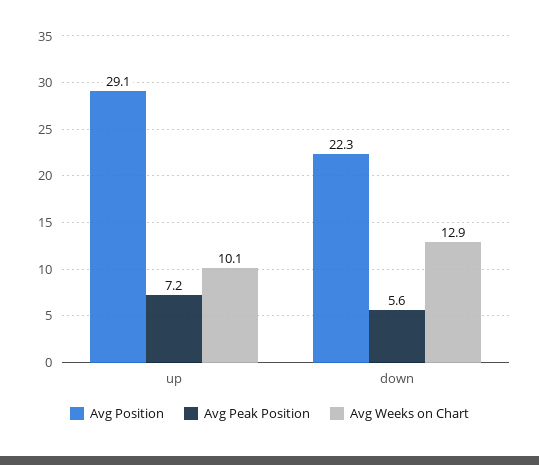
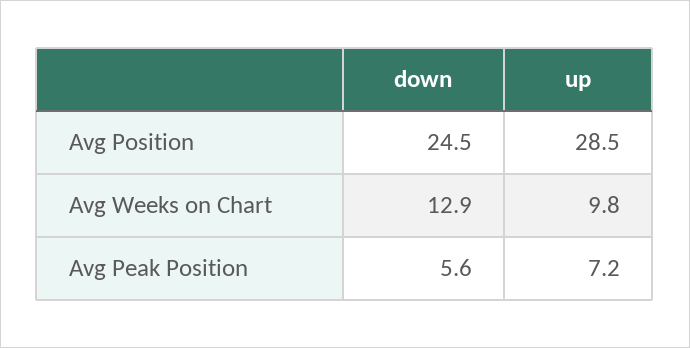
Avg Position, up: 29.1 -> 28.5
Avg Weeks on Chart, up: 10.1 -> 9.8
Avg Position, down: 22.3 -> 24.5

